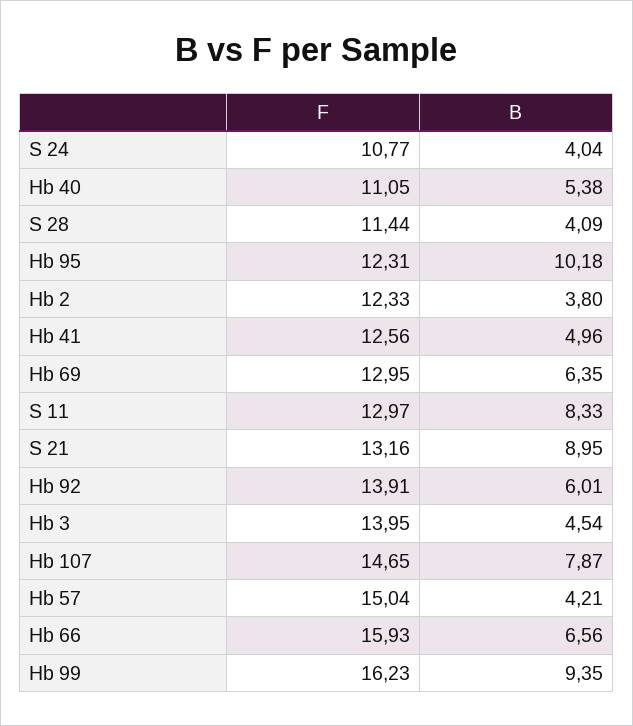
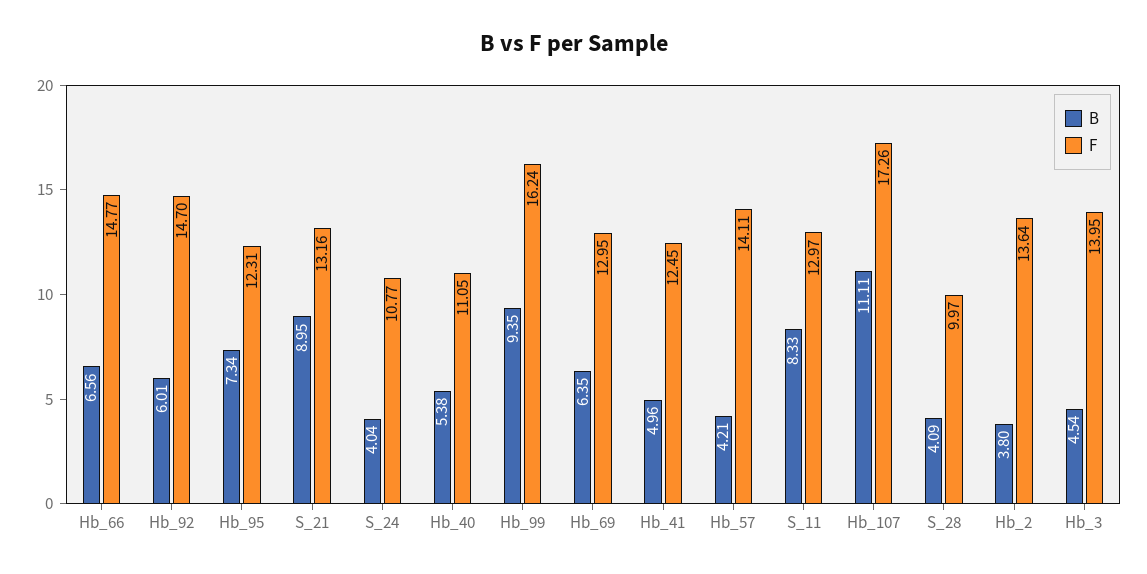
F, S 28: 11.44 -> 9.97
B, Hb 95: 10.18 -> 7.34
F, Hb 2: 12.33 -> 13.64
F, Hb 41: 12.56 -> 12.45
F, Hb 92: 13.91 -> 14.7
F, Hb 107: 14.65 -> 17.26
B, Hb 107: 7.87 -> 11.11
F, Hb 57: 15.04 -> 14.11
F, Hb 66: 15.93 -> 14.77
F, Hb 99: 16.23 -> 16.24

